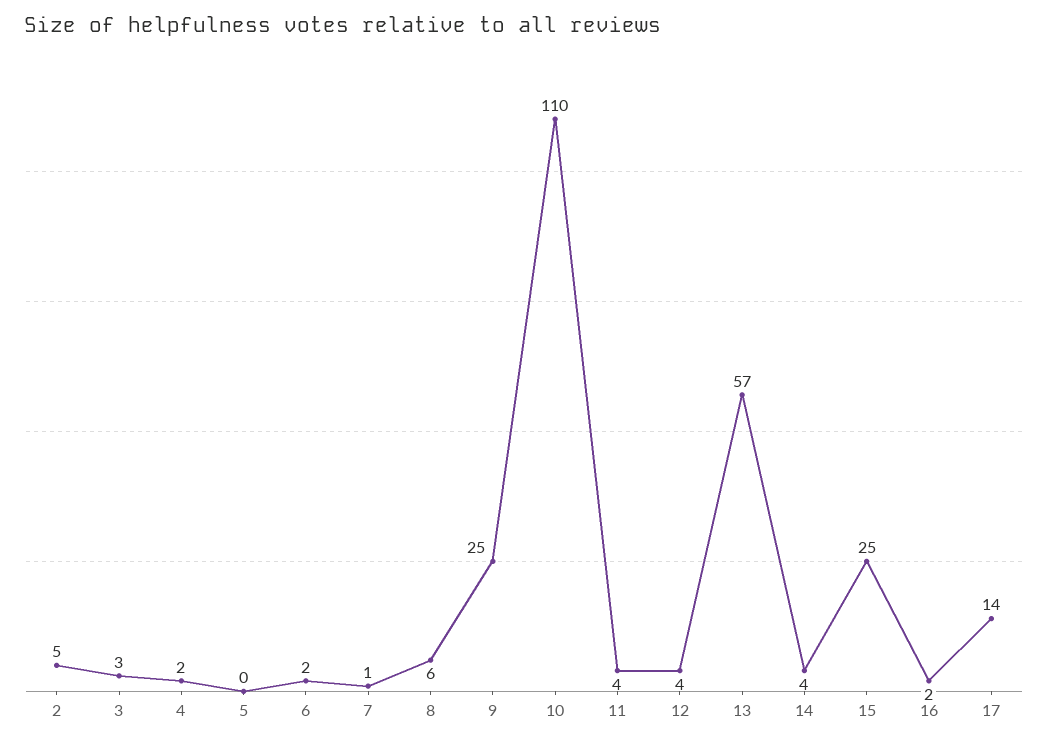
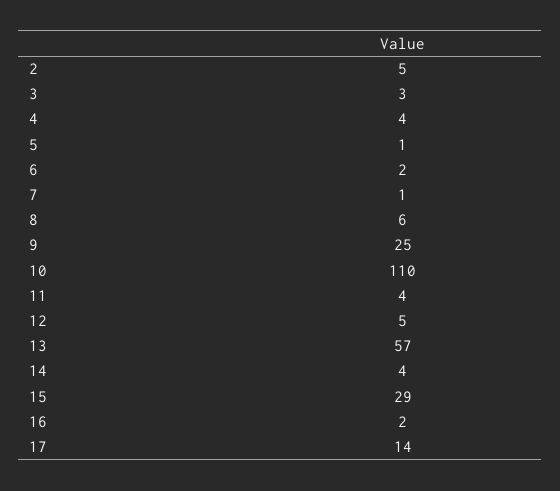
4: 2 -> 4
5: 0 -> 1
12: 4 -> 5
15: 25 -> 29

